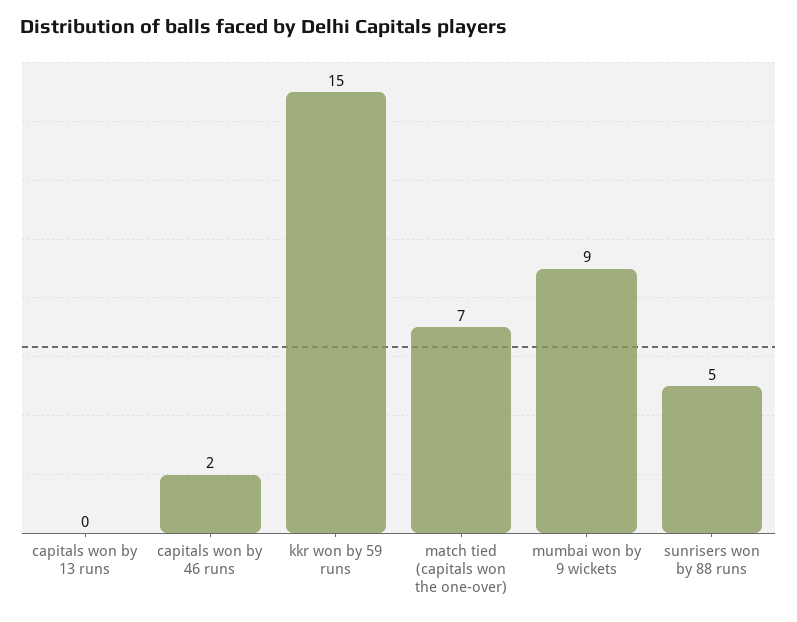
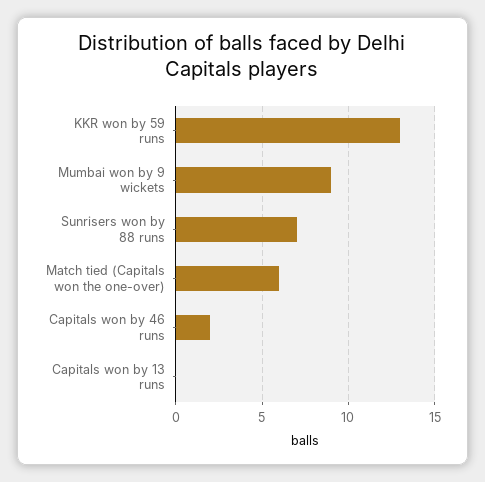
kkr won by 59 runs: 15 -> 13
match tied (capitals won the one-over): 7 -> 6
sunrisers won by 88 runs: 5 -> 7

